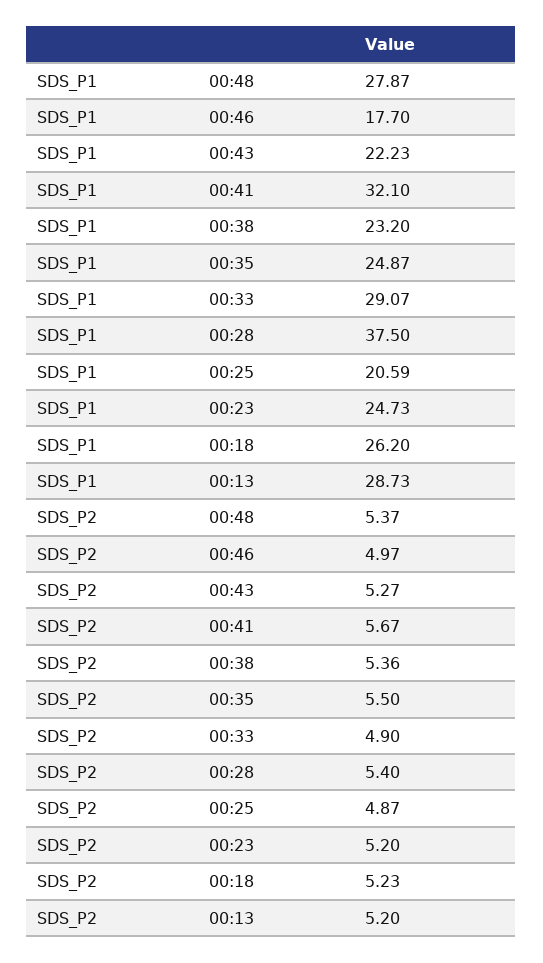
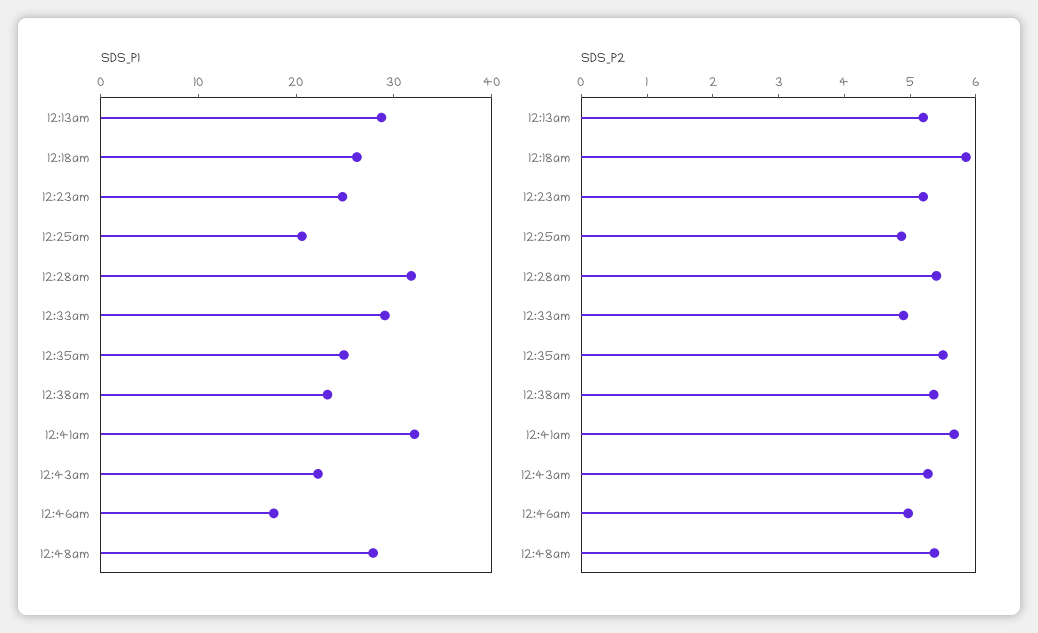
SDS_P1, 00:28: 37.5 -> 32
SDS_P2, 00:18: 5.23 -> 5.8

